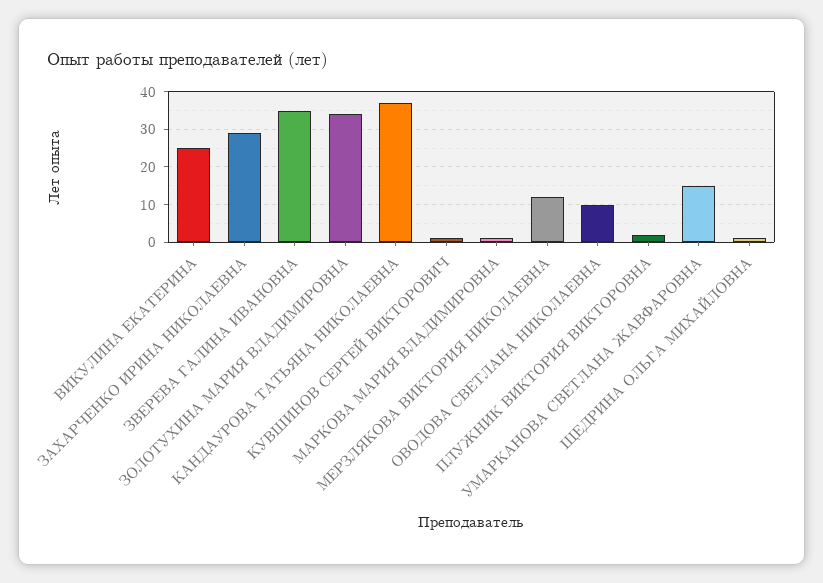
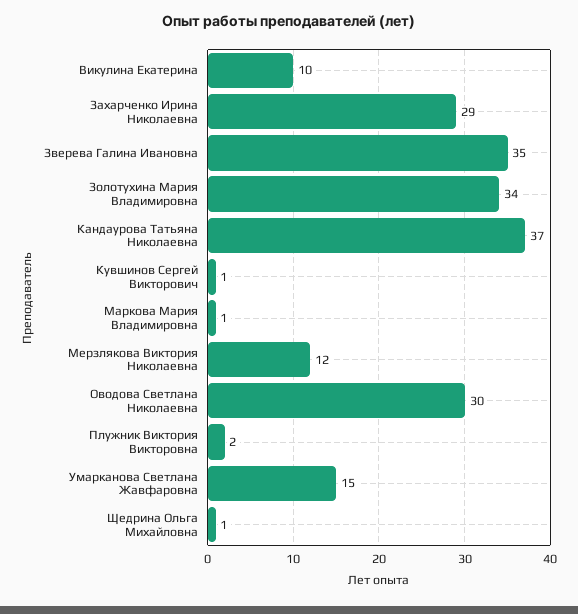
ВИКУЛИНА ЕКАТЕРИНА: 25 -> 10
ОВОДОВА СВЕТЛАНА НИКОЛАЕВНА: 10 -> 30

